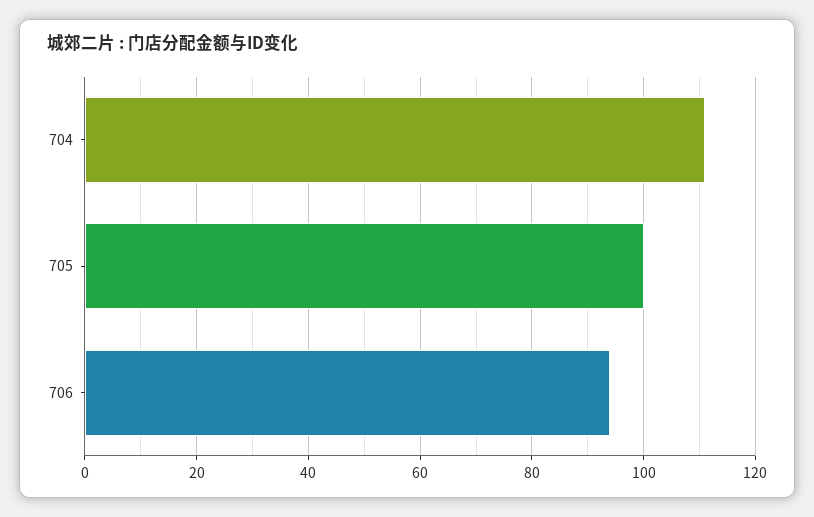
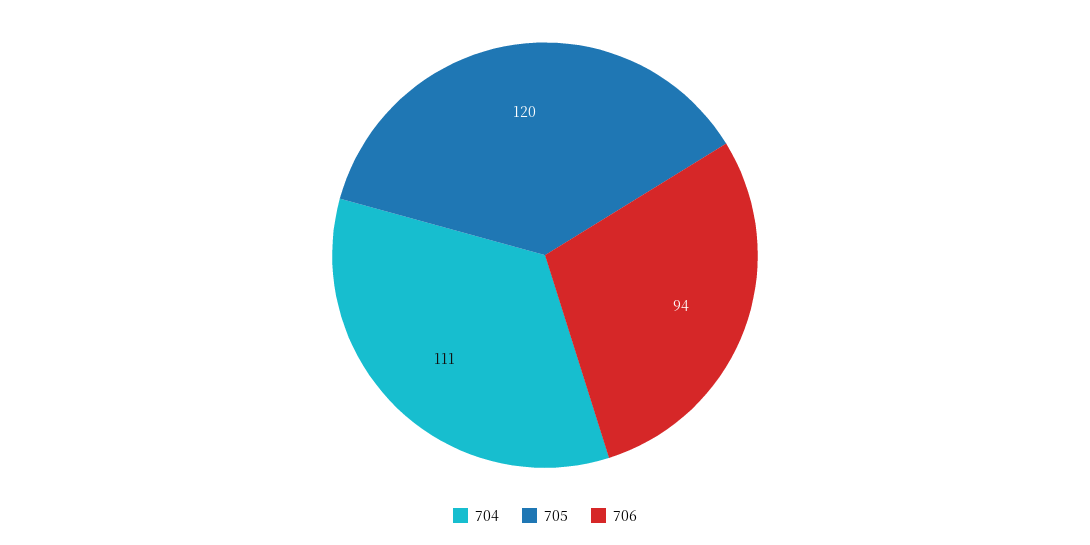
705: 100 -> 120

